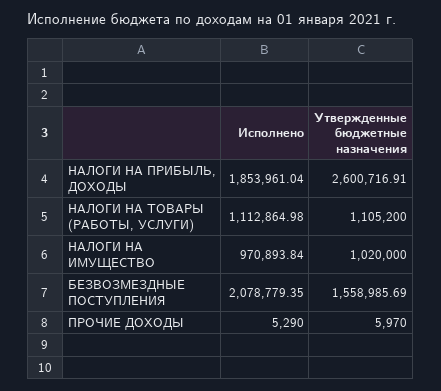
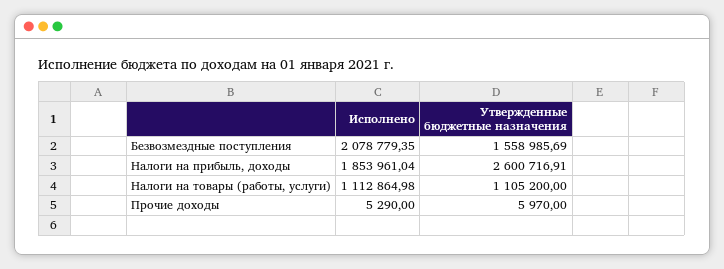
Исполнено, НАЛОГИ НА ИМУЩЕСТВО: 970893.84 -> none
Утвержденные бюджетные назначения, НАЛОГИ НА ИМУЩЕСТВО: 1020000 -> none

